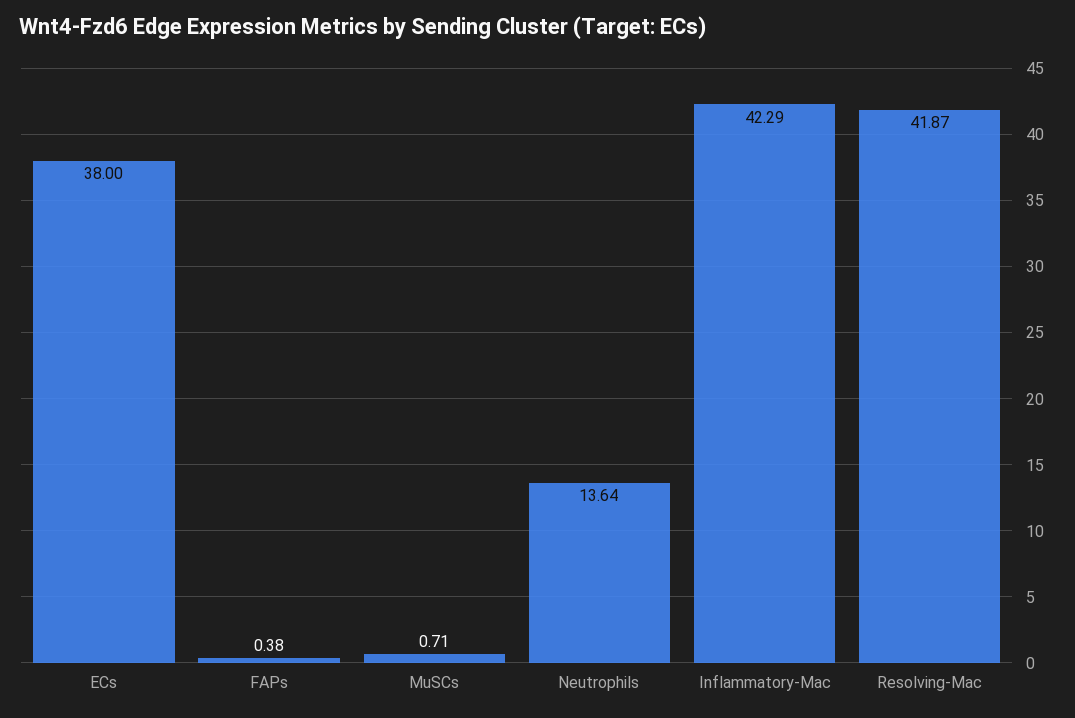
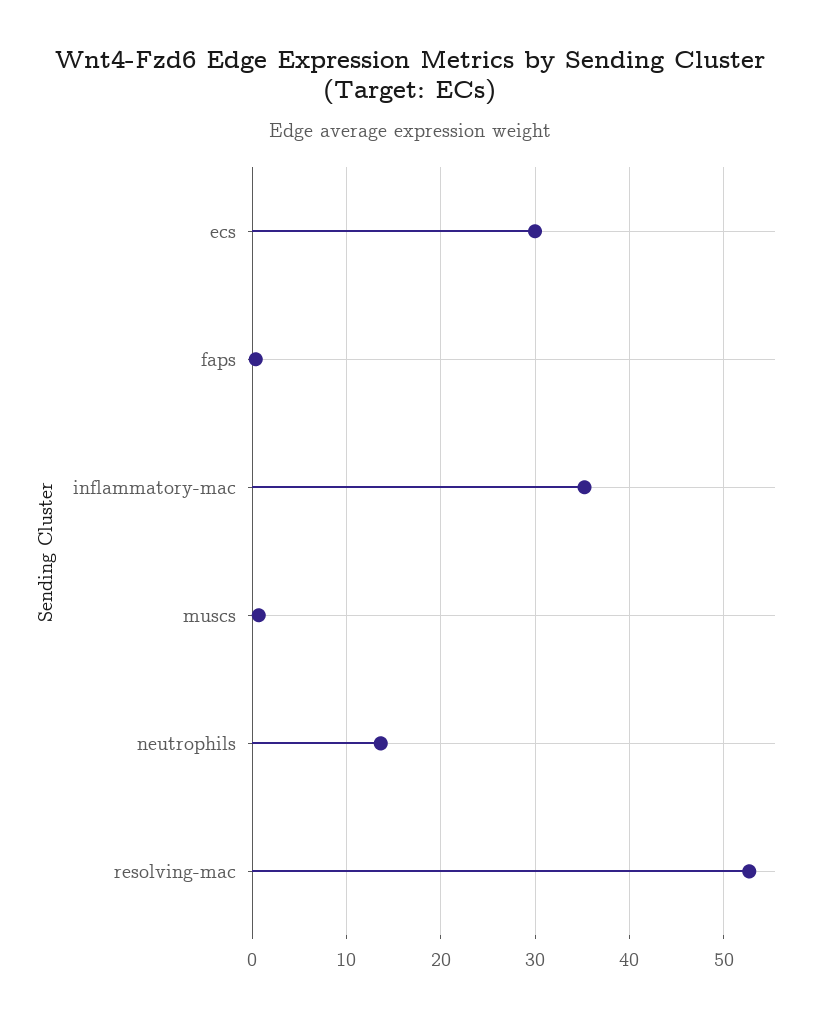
ECs: 38 -> 30
Inflammatory-Mac: 42.29 -> 35
Resolving-Mac: 41.87 -> 53

